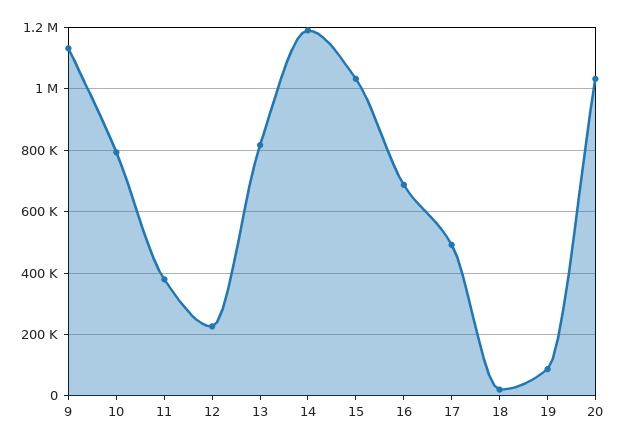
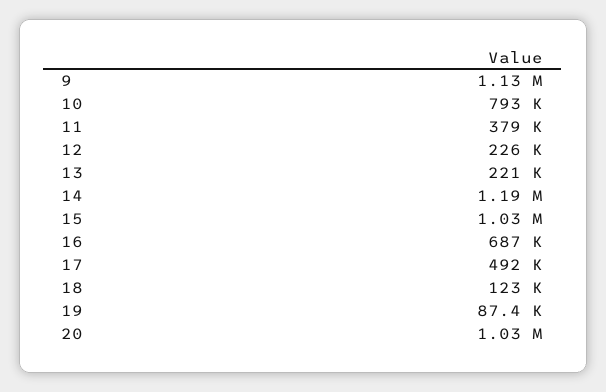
13: 820000 -> 221000
18: 20000 -> 123000

